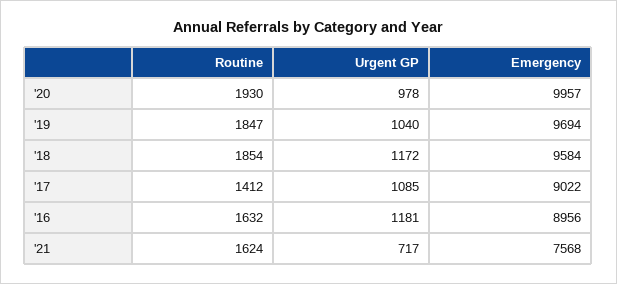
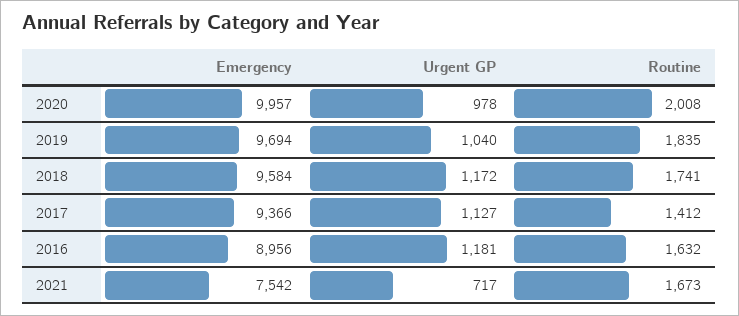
Routine, '20: 1930 -> 2008
Routine, '19: 1847 -> 1835
Routine, '18: 1854 -> 1741
Urgent GP, '17: 1085 -> 1127
Emergency, '17: 9022 -> 9366
Routine, '21: 1624 -> 1673
Emergency, '21: 7568 -> 7542

